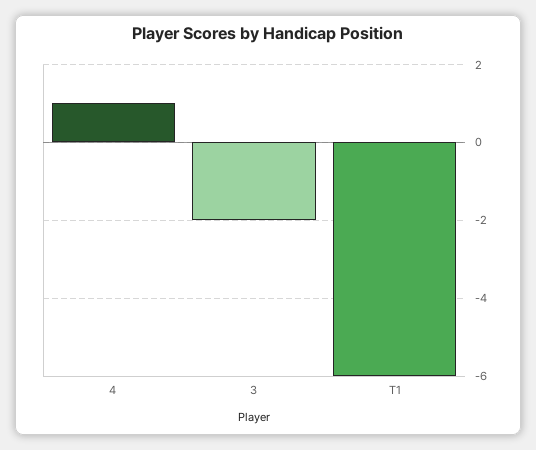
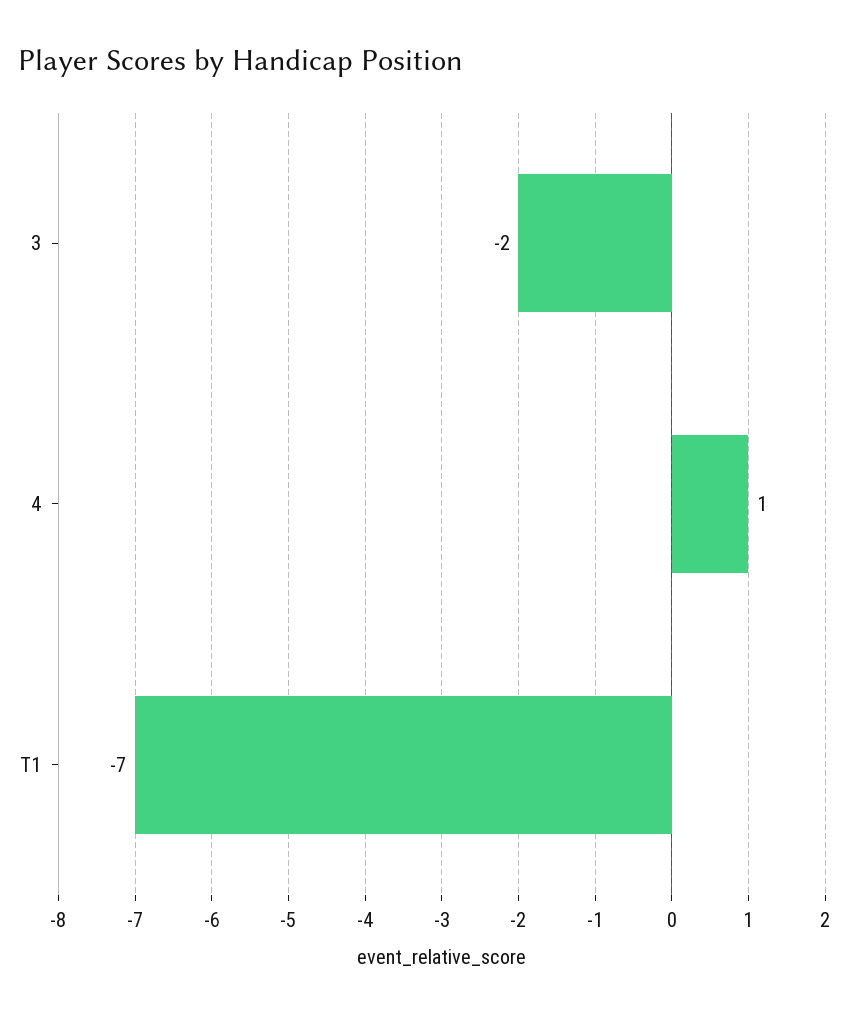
T1: -6 -> -7

